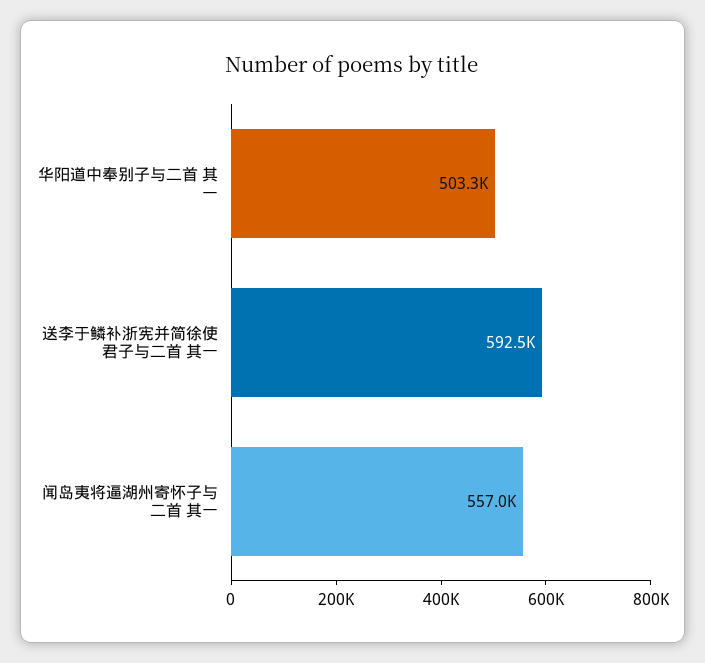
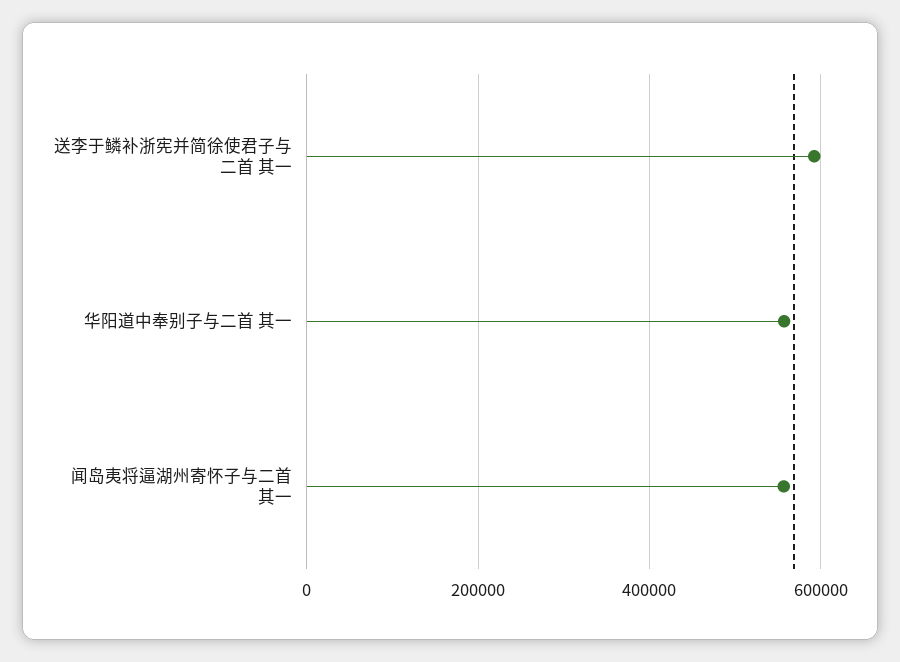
华阳道中奉别子与二首 其一: 503300 -> 560000

